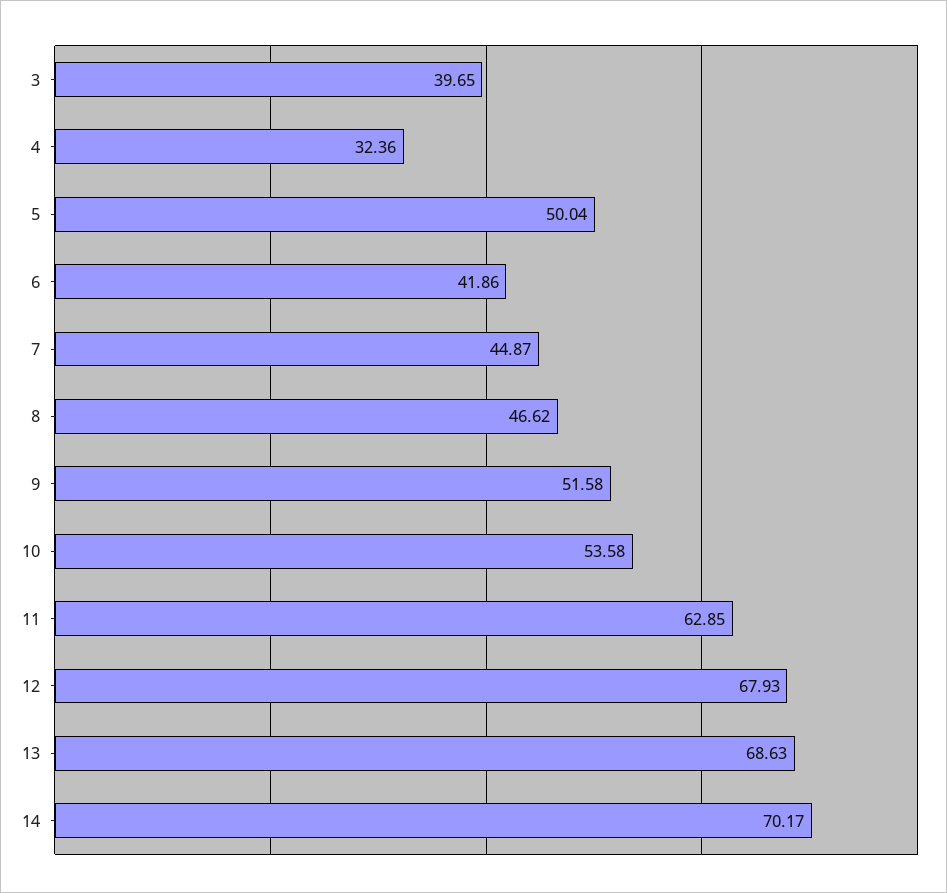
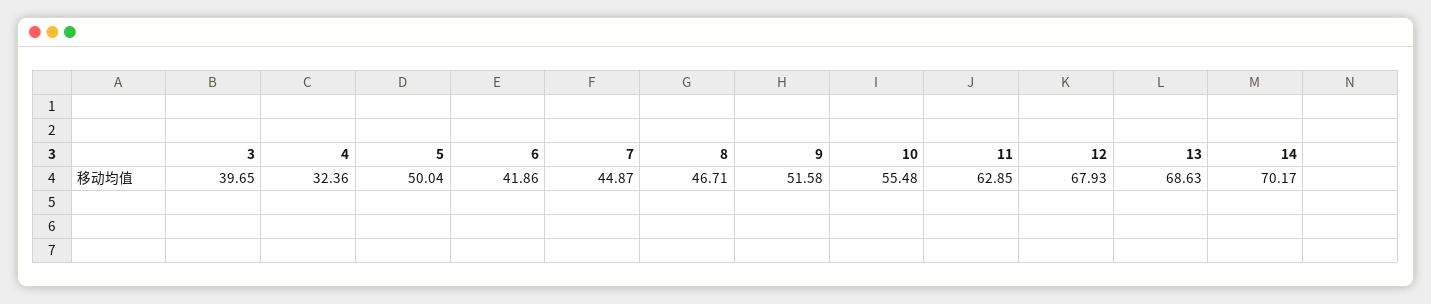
8: 46.62 -> 46.71
10: 53.58 -> 55.48

